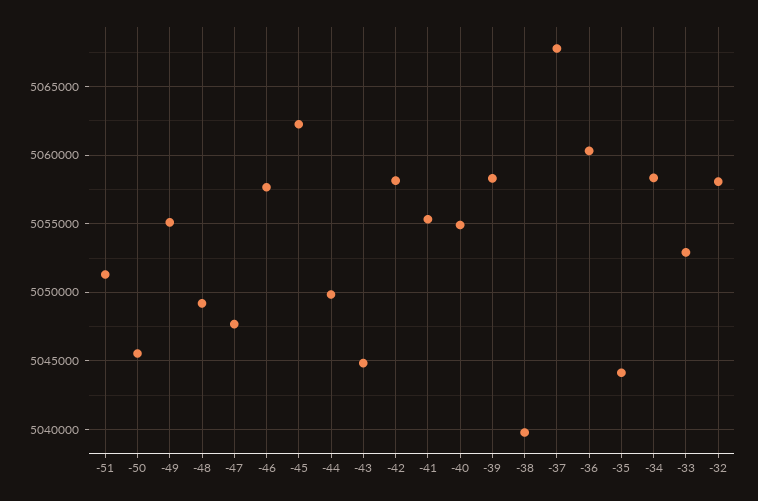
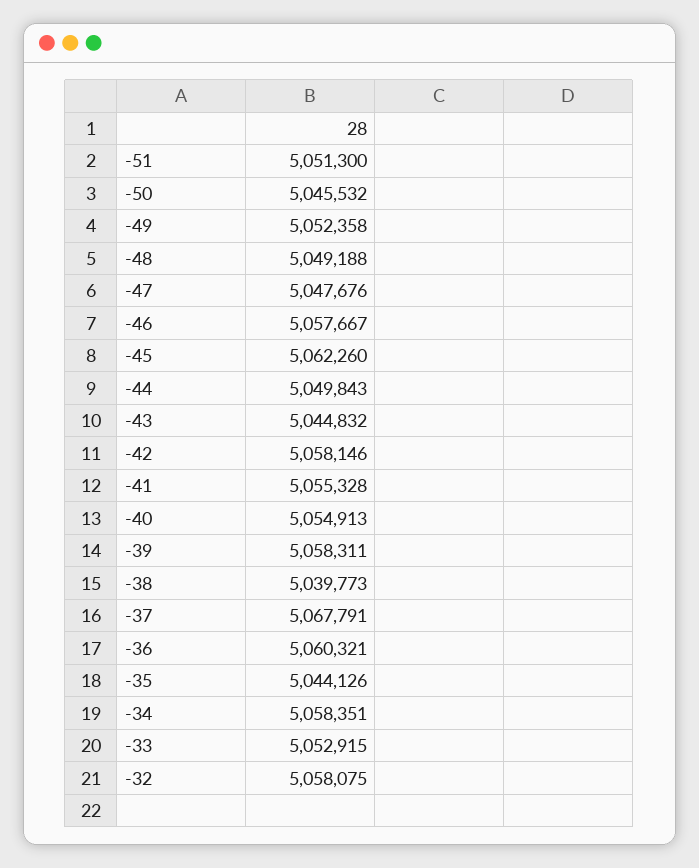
-49: 5055000 -> 5052358

